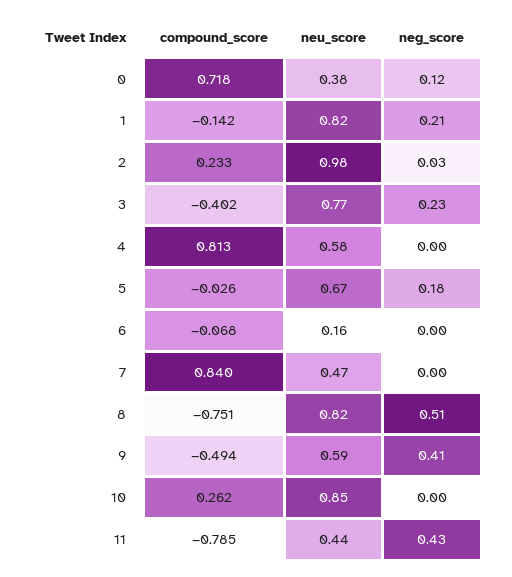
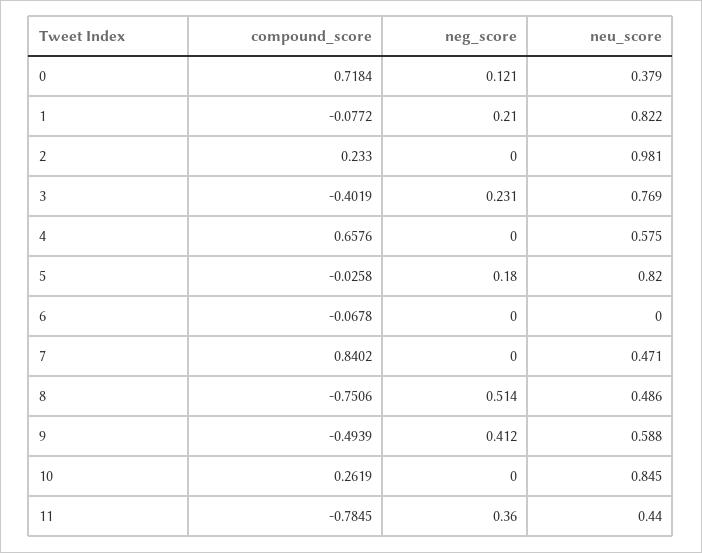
compound_score, 1: -0.142 -> -0.0772
neg_score, 2: 0.03 -> 0
compound_score, 4: 0.813 -> 0.6576
neu_score, 5: 0.67 -> 0.82
neu_score, 6: 0.16 -> 0
neu_score, 8: 0.82 -> 0.486
neg_score, 11: 0.43 -> 0.36

